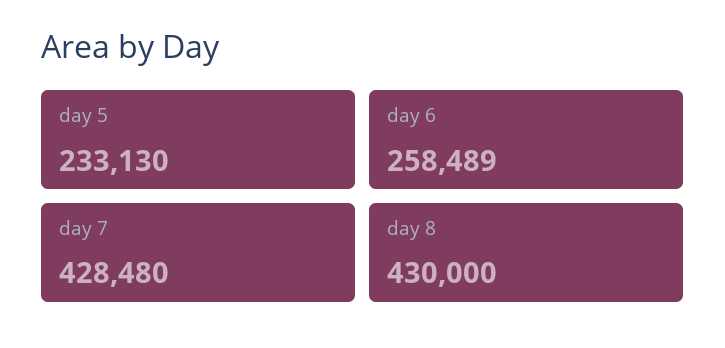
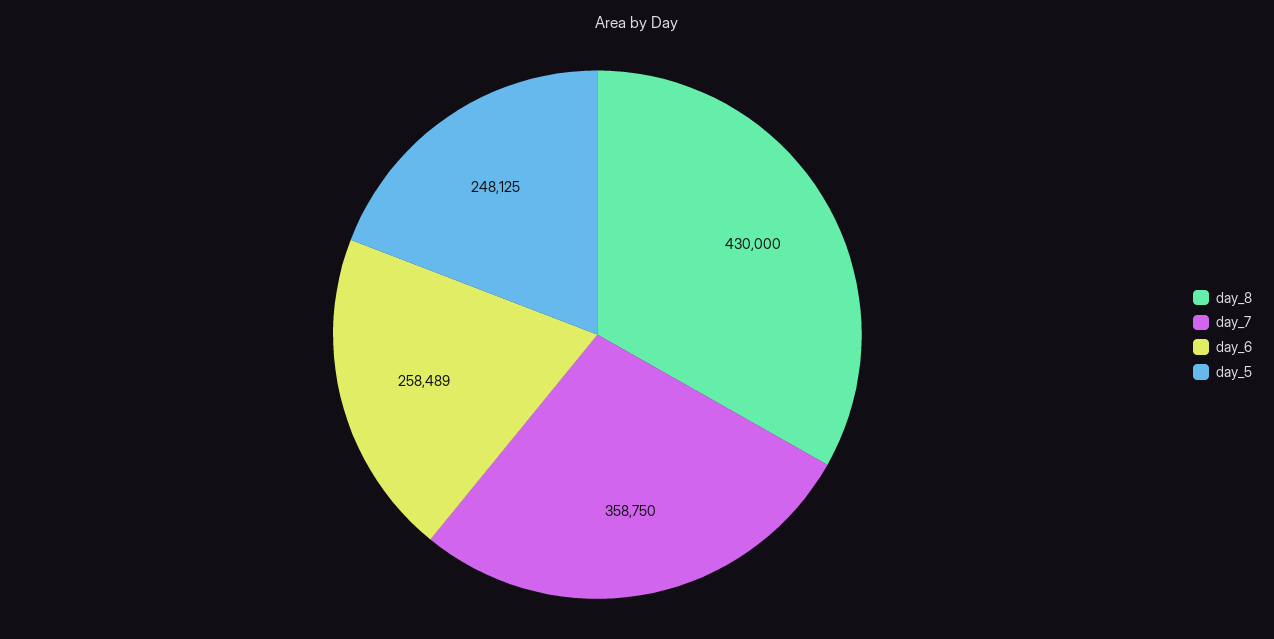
day 5: 233130 -> 248125
day 7: 428480 -> 358750

